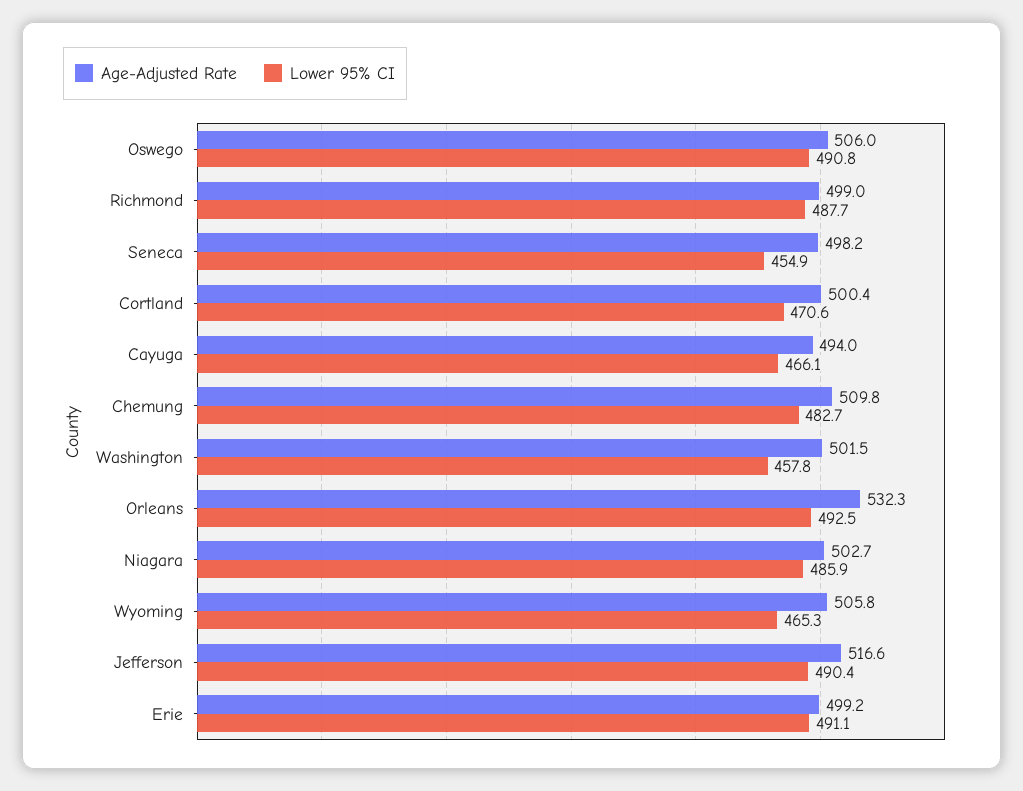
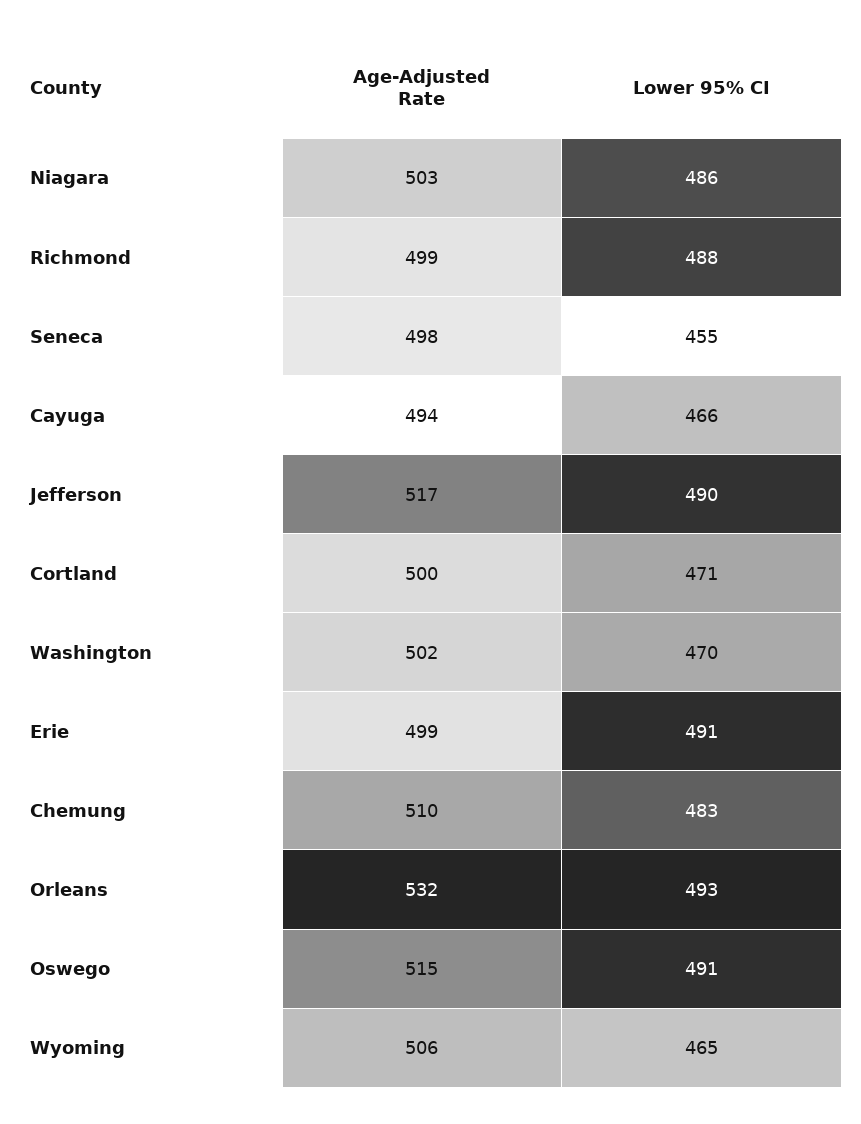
Age-Adjusted Rate, Oswego: 506 -> 515
Lower 95% CI, Washington: 457.8 -> 470

